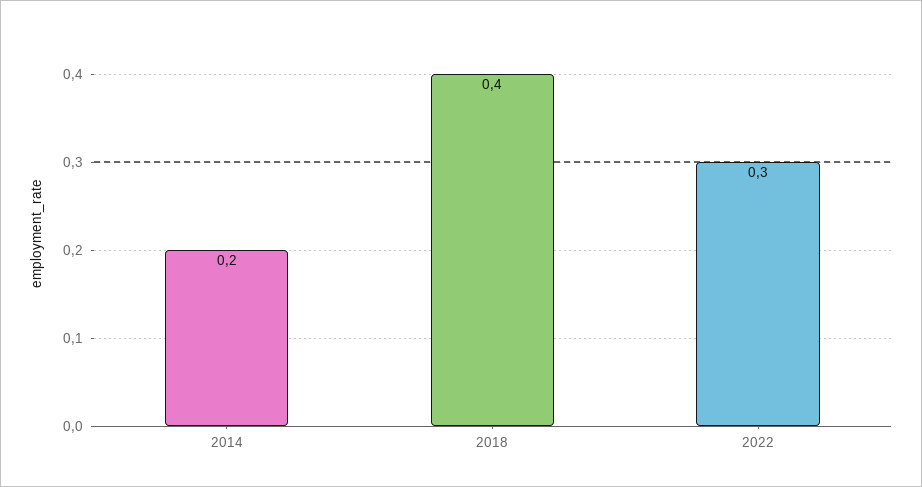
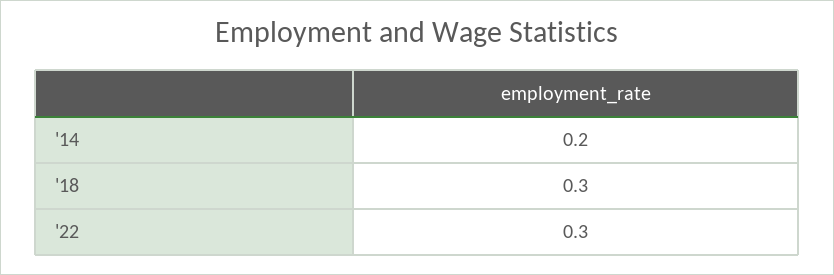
2018: 0.4 -> 0.3

